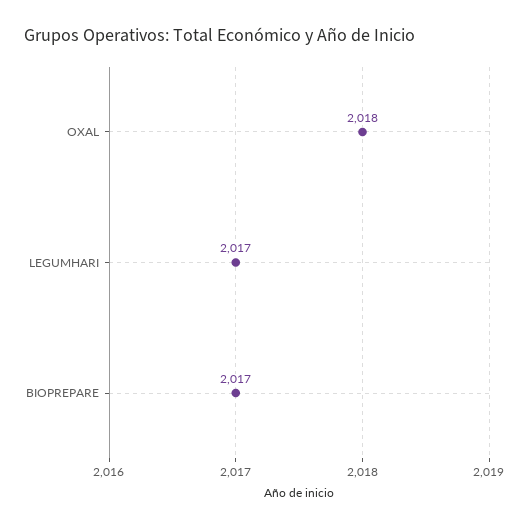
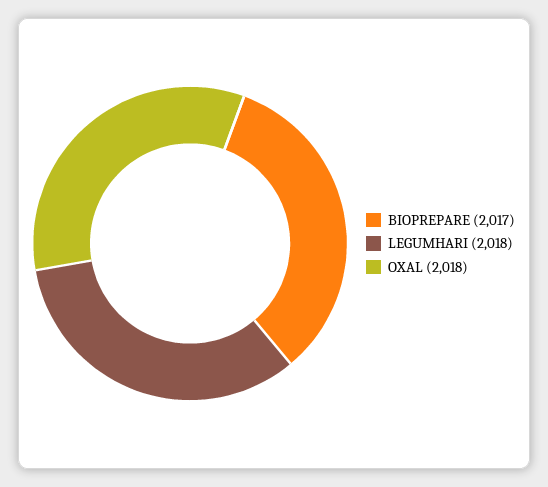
LEGUMHARI: 2017 -> 2018

